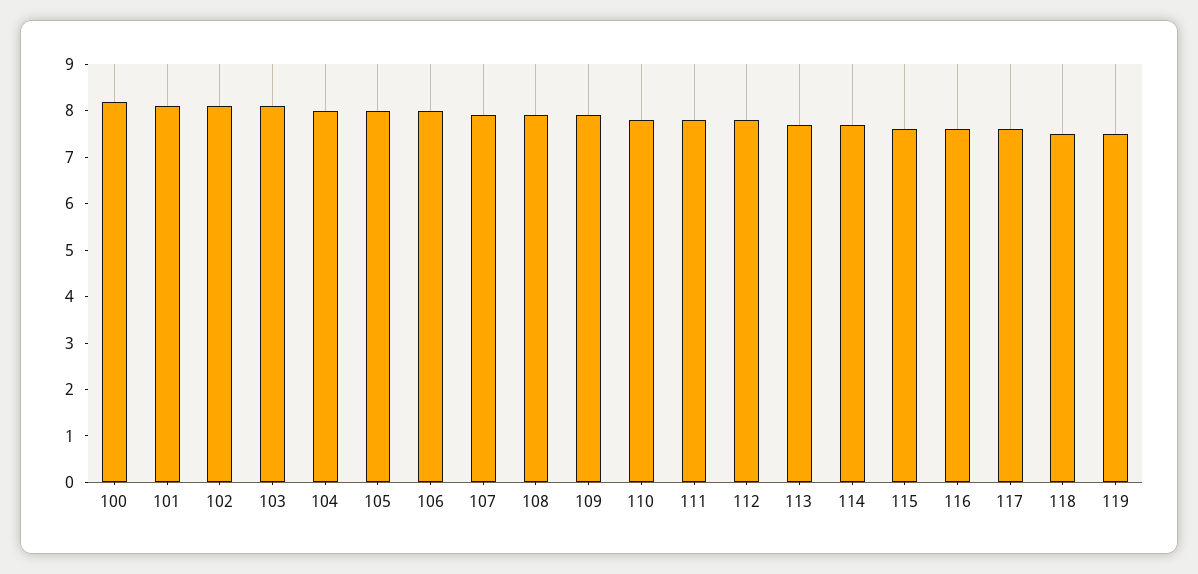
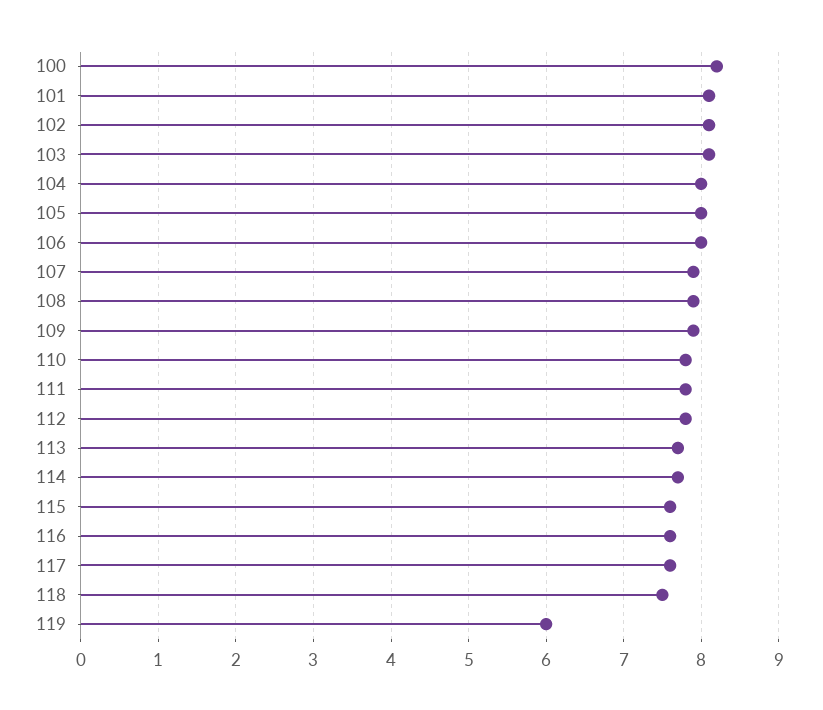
119: 7.5 -> 6

